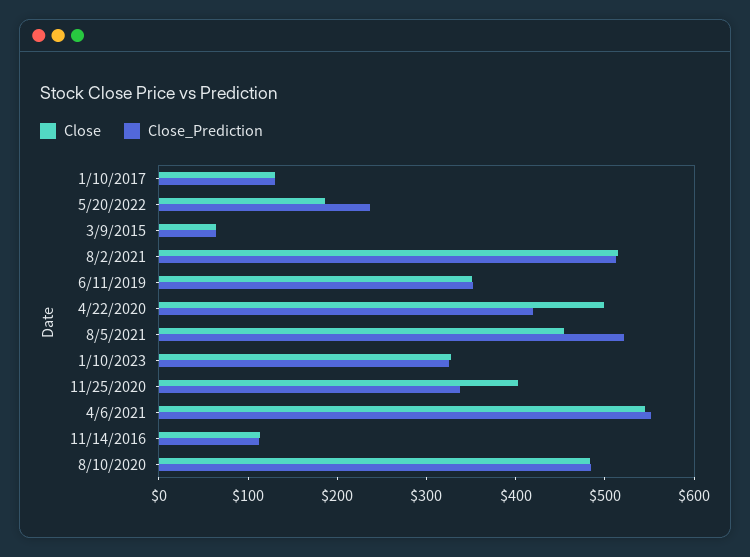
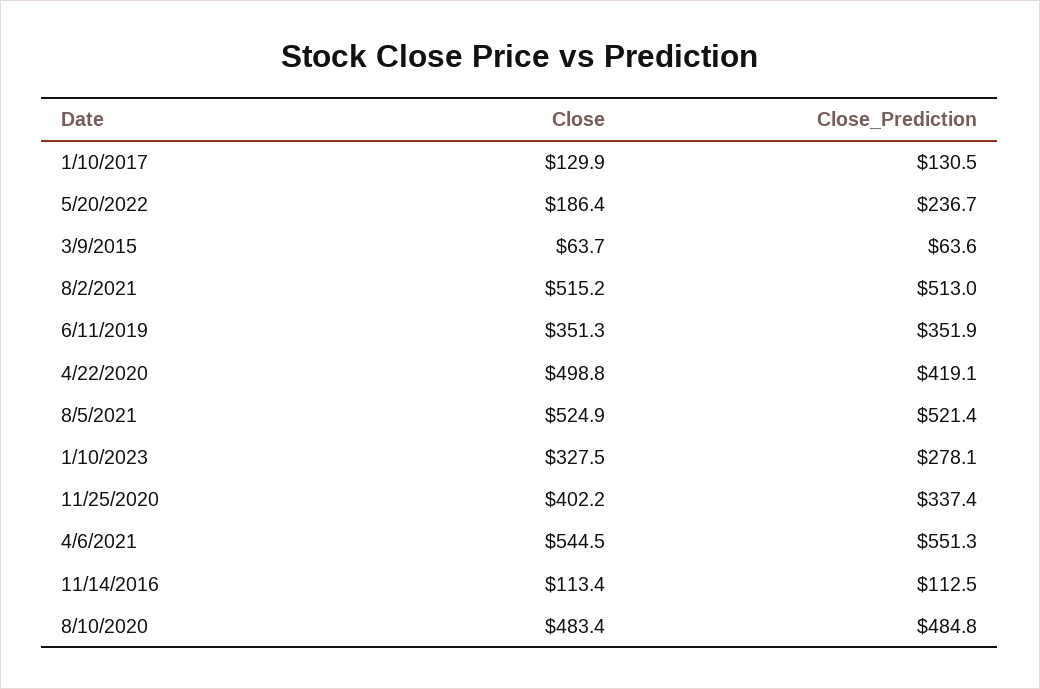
Close, 8/5/2021: 460 -> 524.9
Close_Prediction, 1/10/2023: 320 -> 278.1

